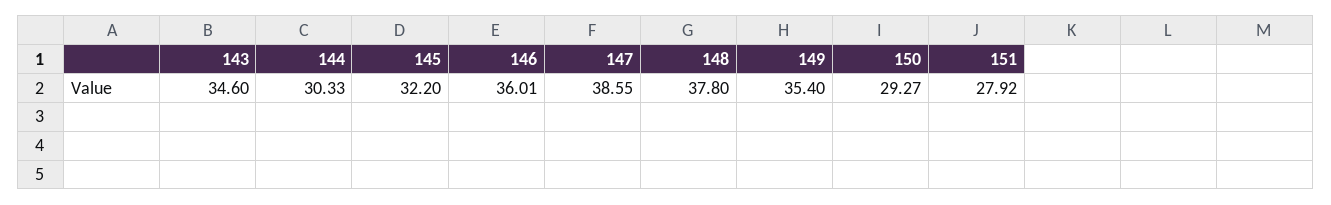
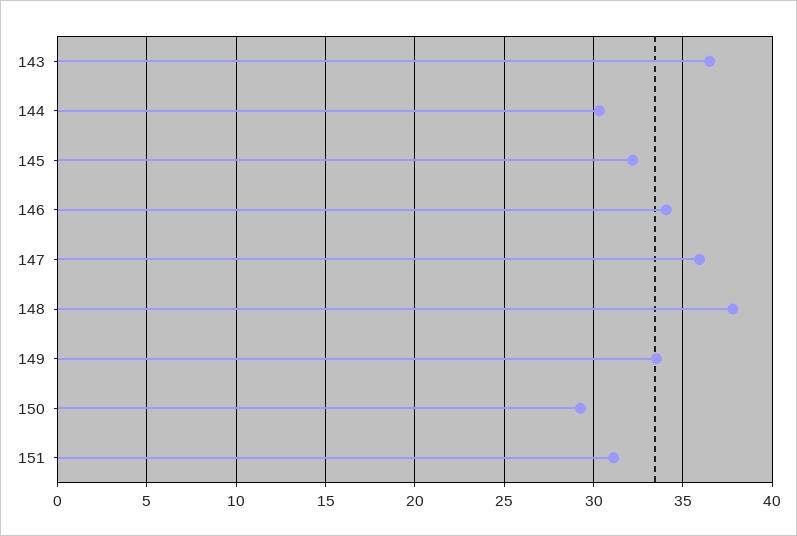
143: 34.6 -> 36.5
146: 36.01 -> 34
147: 38.55 -> 36
149: 35.4 -> 33.5
151: 27.92 -> 31

